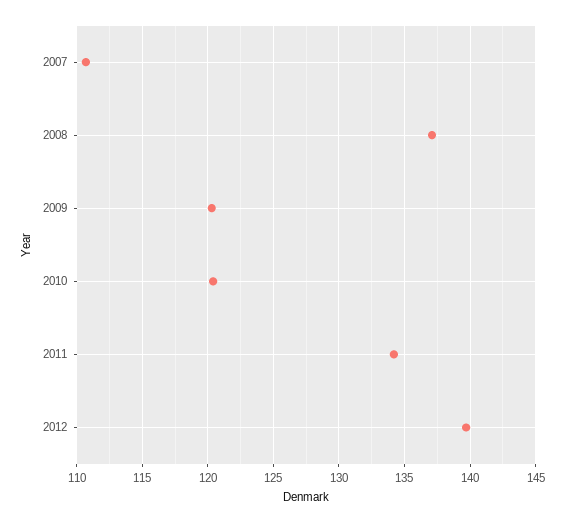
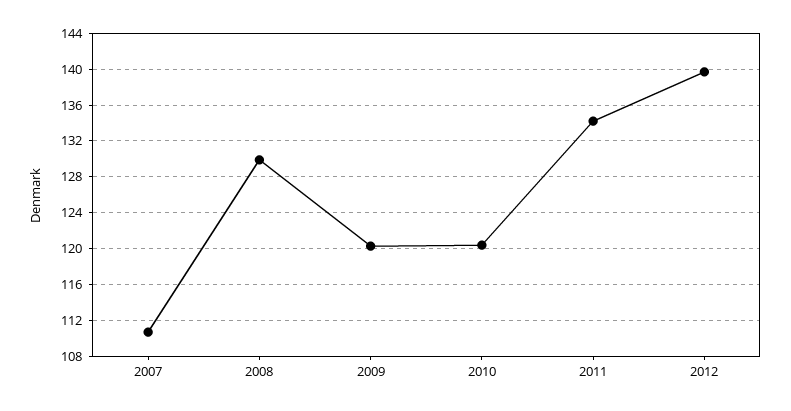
2008: 137 -> 130

